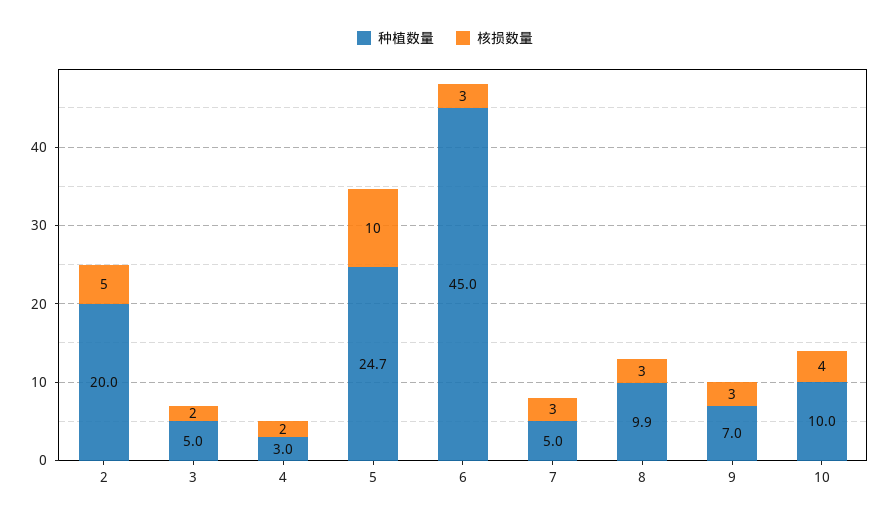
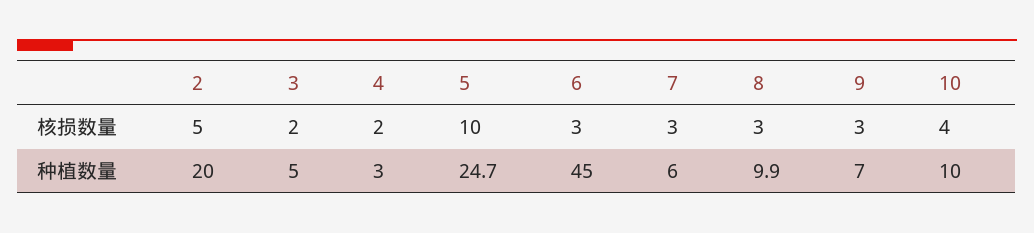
种植数量, 7: 5 -> 6

